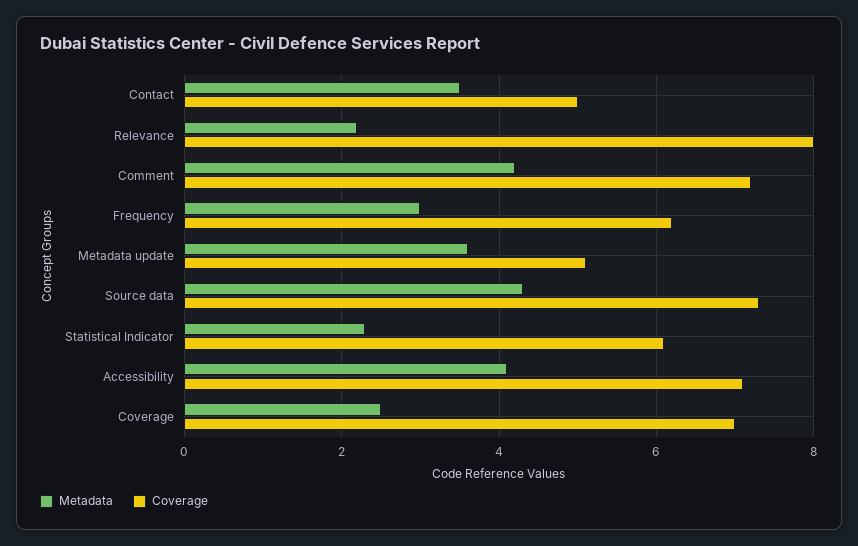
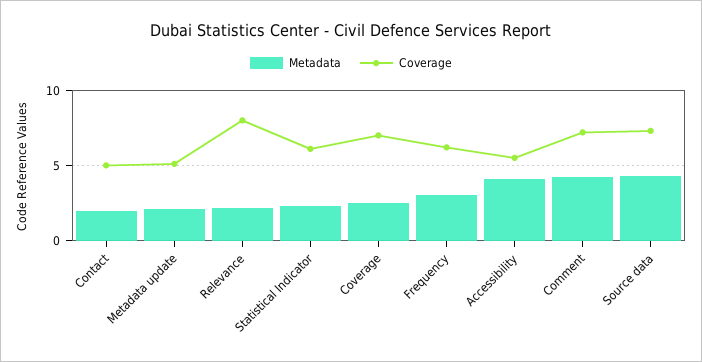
Metadata, Contact: 3.5 -> 2
Metadata, Metadata update: 3.5 -> 2
Coverage, Accessibility: 7 -> 5.5

